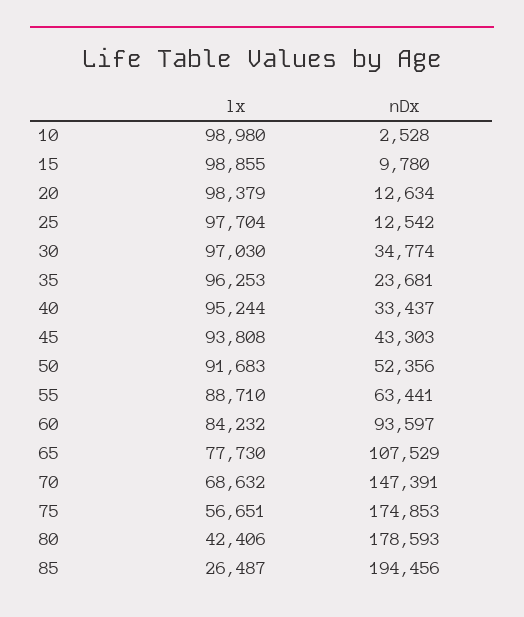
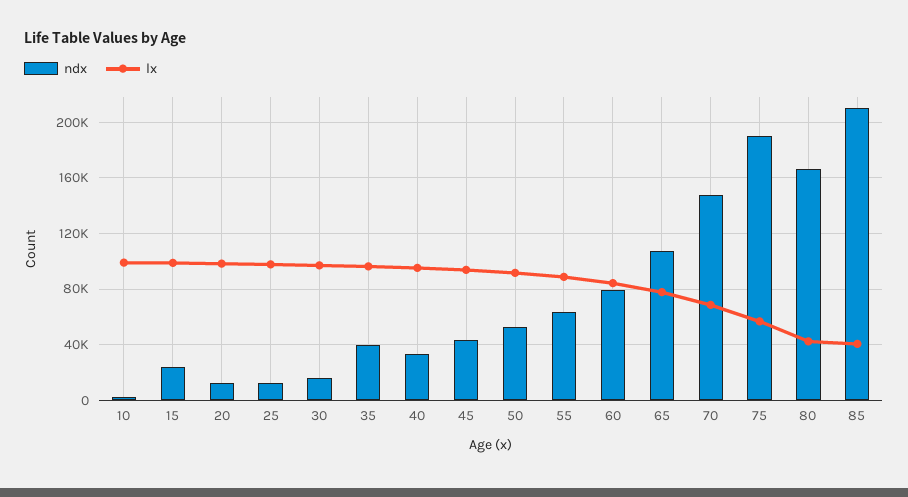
nDx, 15: 9780 -> 25000
nDx, 30: 34774 -> 15000
nDx, 35: 23681 -> 40000
nDx, 60: 93597 -> 80000
nDx, 75: 174853 -> 190000
nDx, 80: 178593 -> 165000
lx, 85: 26487 -> 40000
nDx, 85: 194456 -> 210000

